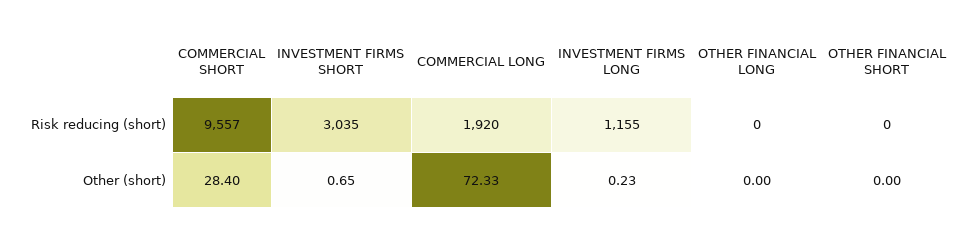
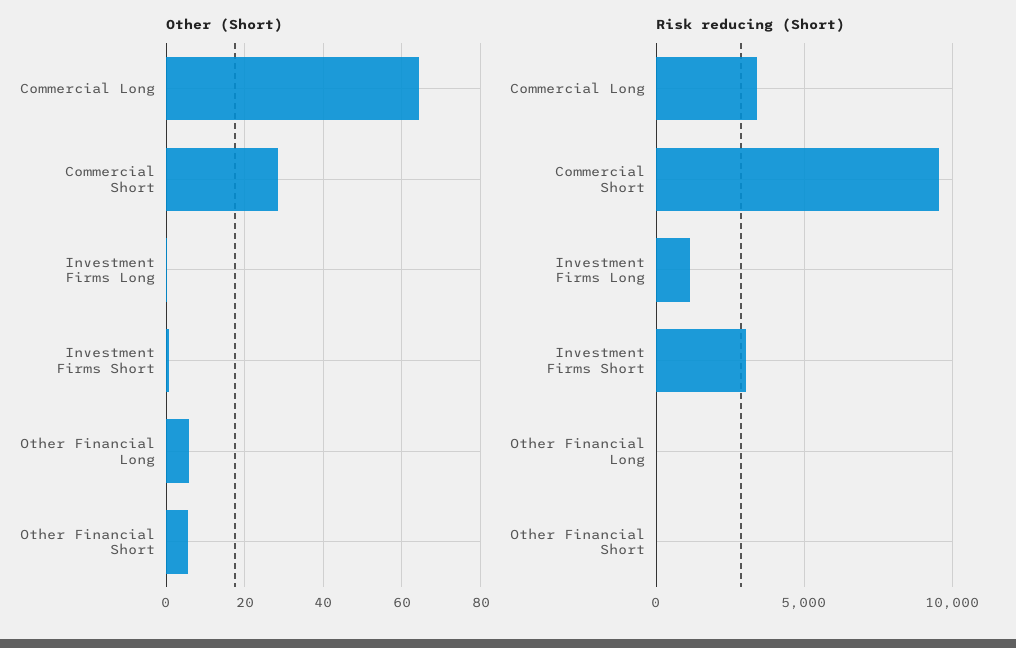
Risk reducing (short), COMMERCIAL LONG: 1920 -> 3500
Other (short), COMMERCIAL LONG: 72.33 -> 64
Other (short), OTHER FINANCIAL LONG: 0 -> 6
Other (short), OTHER FINANCIAL SHORT: 0 -> 6

